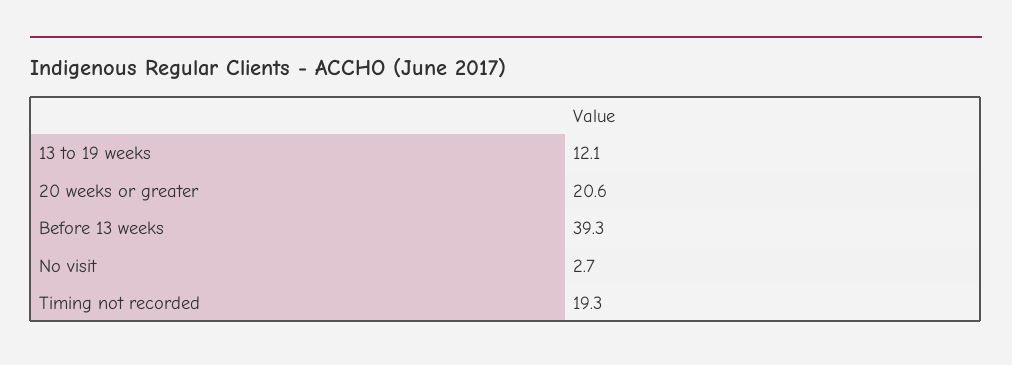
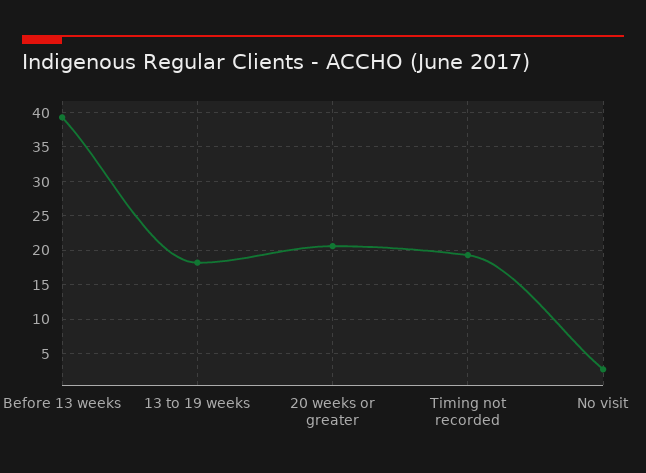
13 to 19 weeks: 12.1 -> 18

